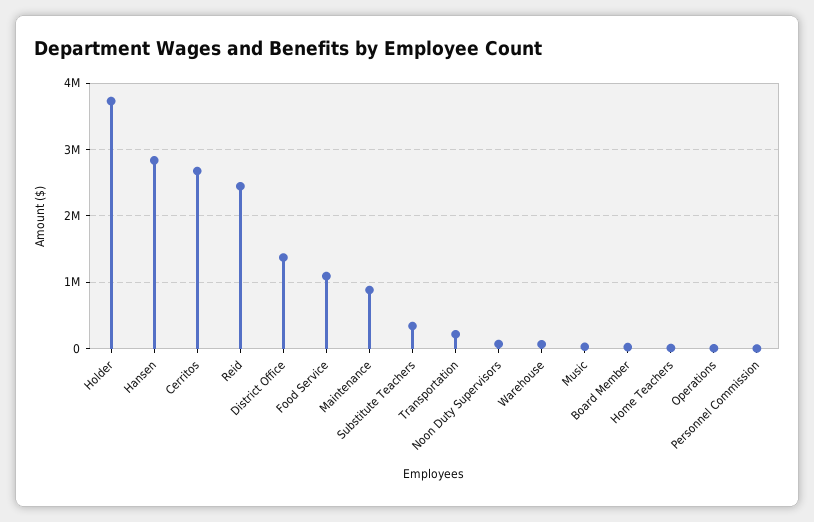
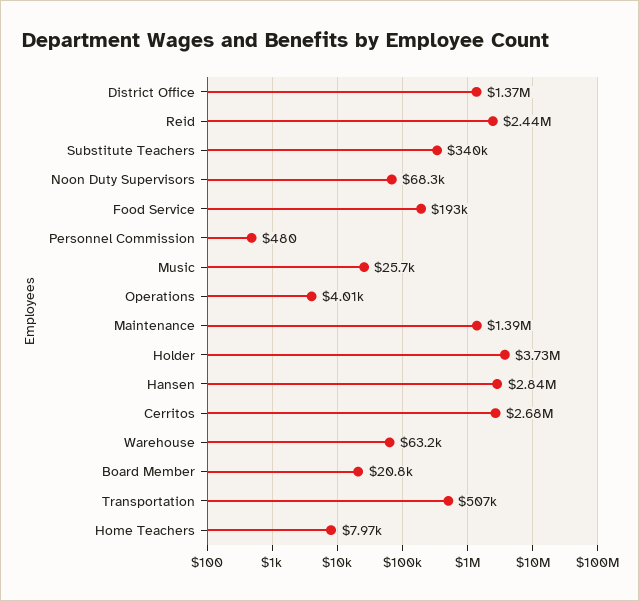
Food Service: 1100000 -> 193000
Maintenance: 900000 -> 1390000
Transportation: 200000 -> 507000

